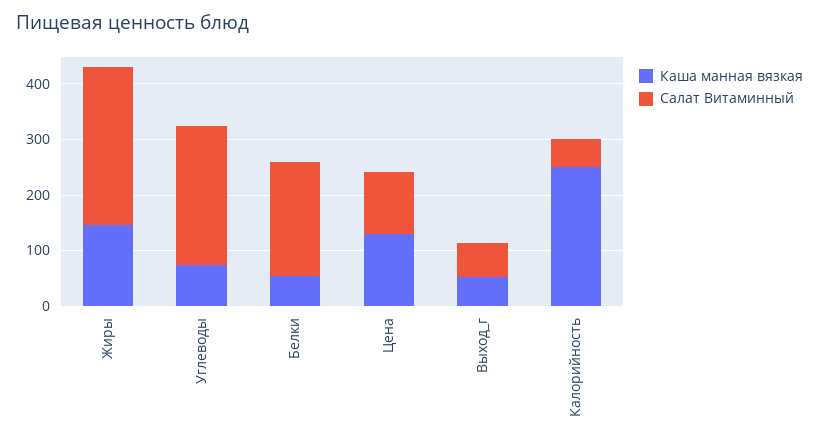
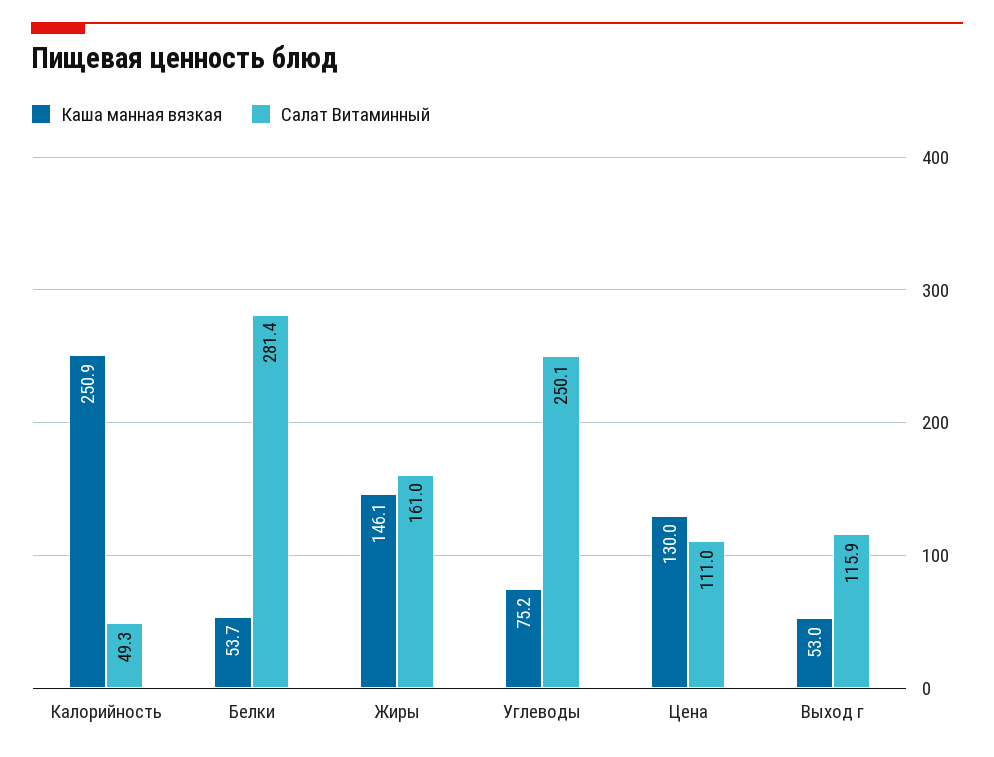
Салат Витаминный, Жиры: 280 -> 161
Салат Витаминный, Белки: 200 -> 281.4
Салат Витаминный, Выход_г: 60 -> 115.9

